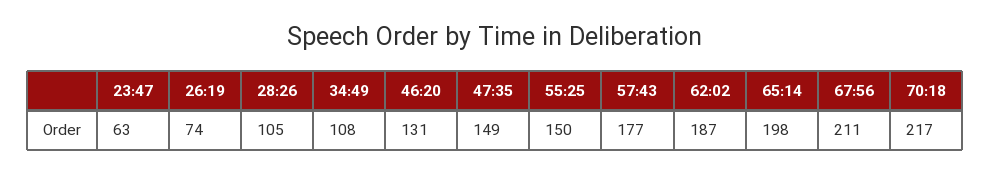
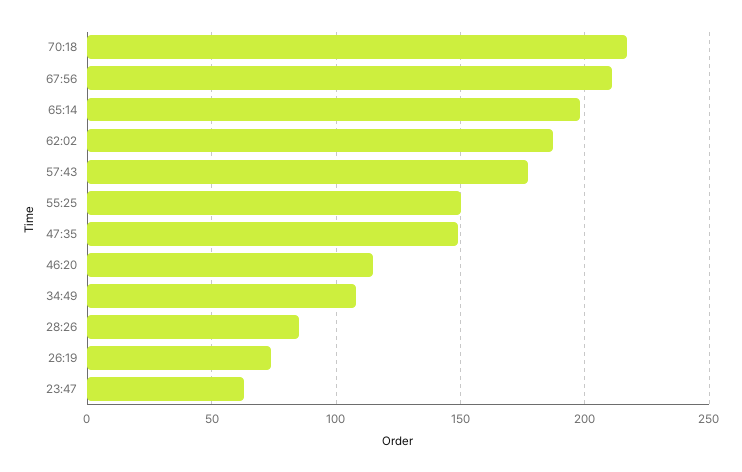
28:26: 105 -> 85
46:20: 131 -> 115

